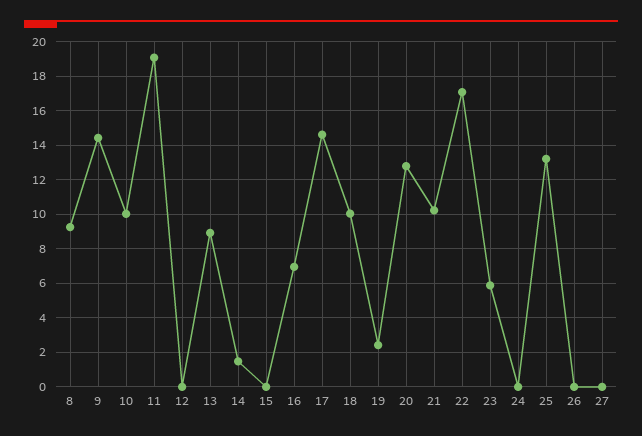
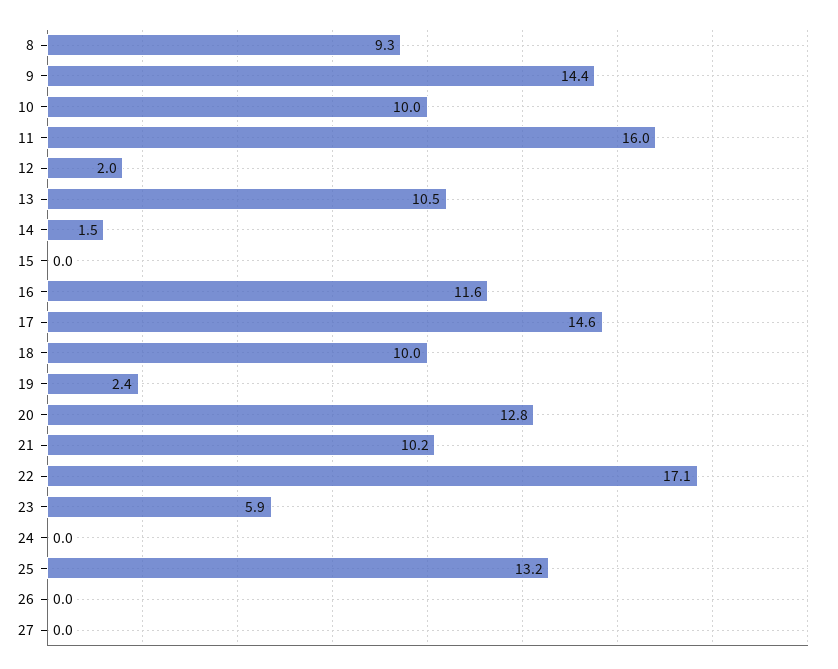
11: 19 -> 16
12: 0 -> 2
13: 9 -> 10.5
16: 7 -> 11.6

